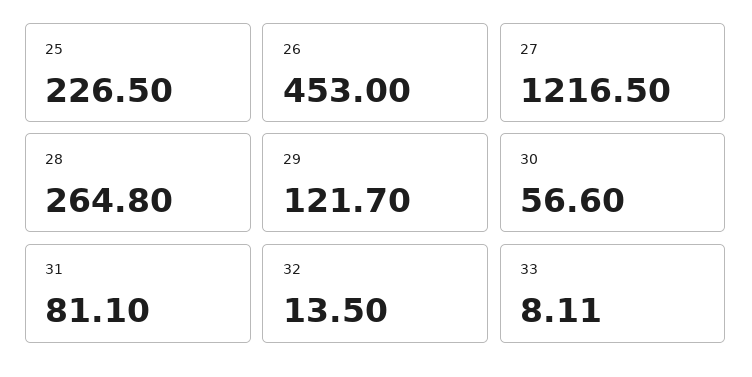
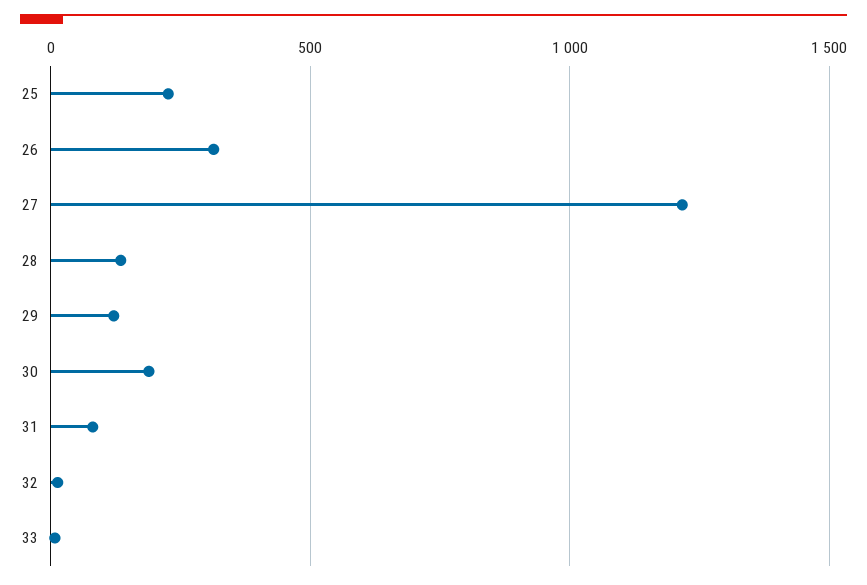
26: 453 -> 300
28: 264.8 -> 150
30: 56.6 -> 200

